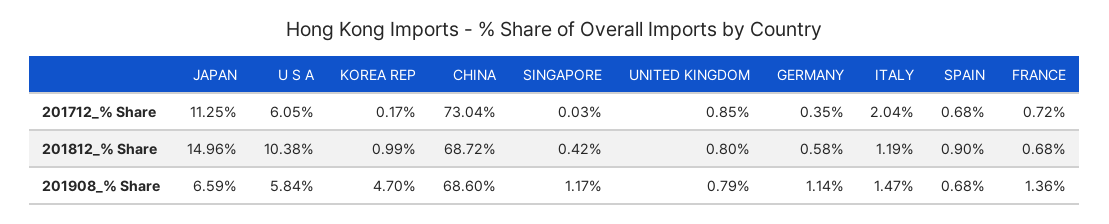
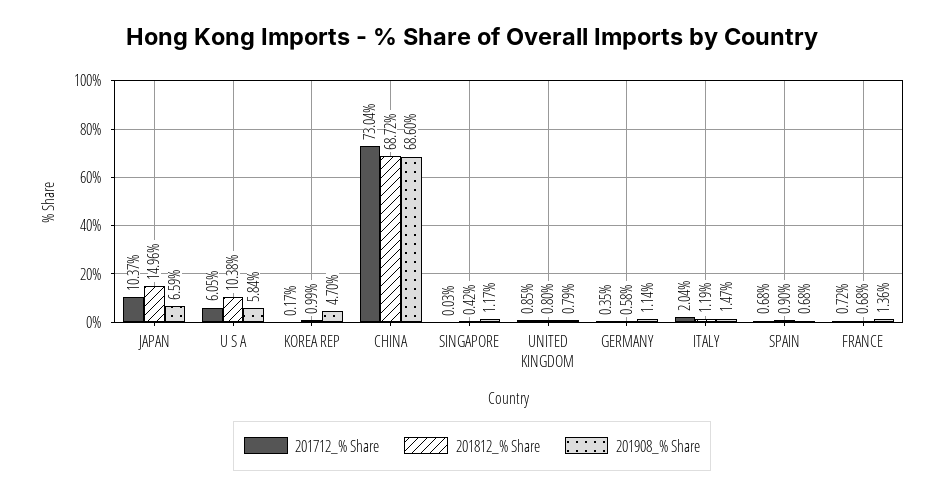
201712_% Share, JAPAN: 11.25 -> 10.37

